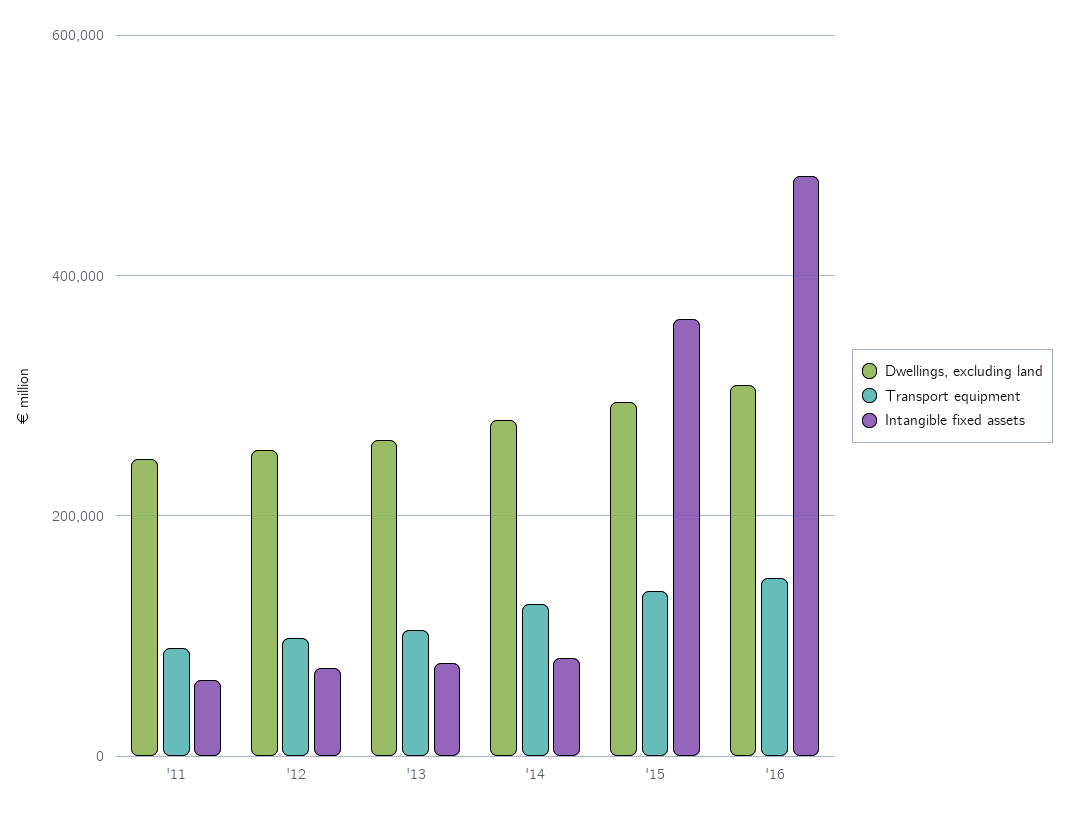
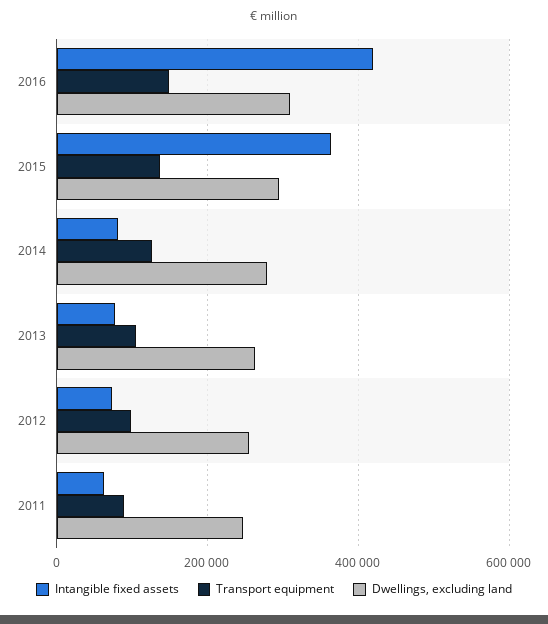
Intangible fixed assets, '16: 480000 -> 420000

